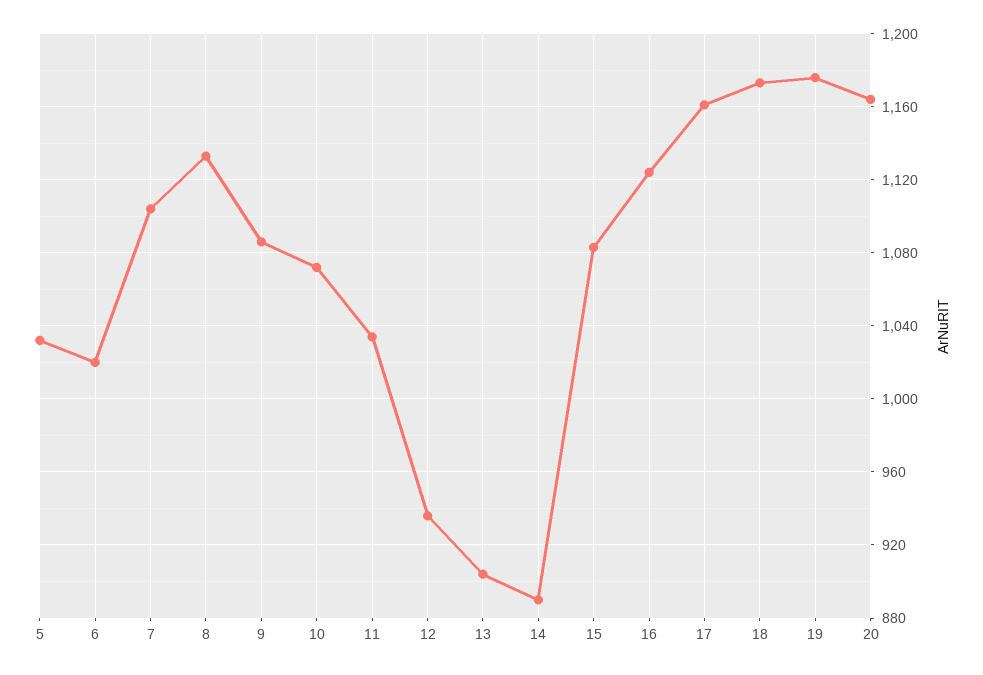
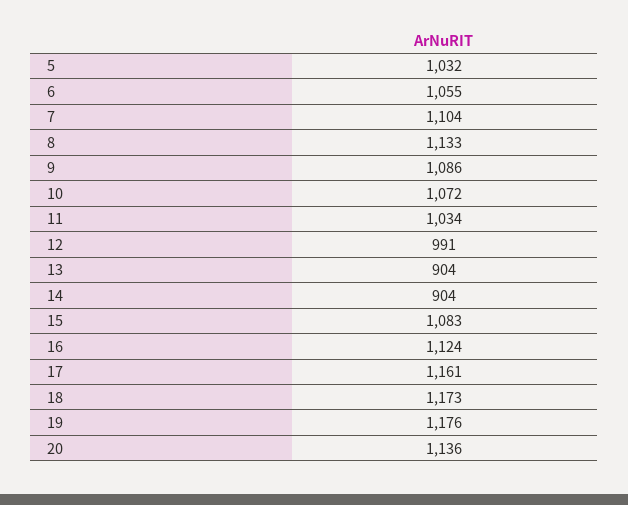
6: 1020 -> 1055
12: 935 -> 991
14: 890 -> 904
20: 1165 -> 1136

